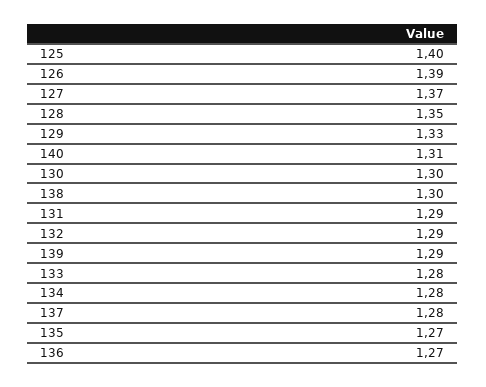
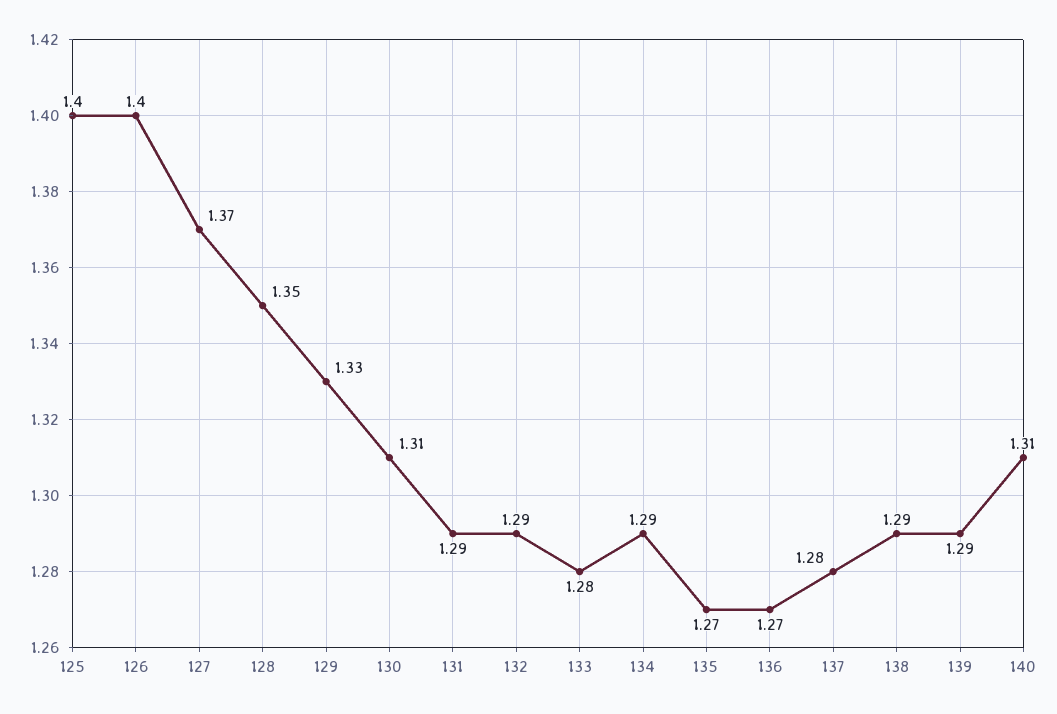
126: 1.39 -> 1.4
130: 1.3 -> 1.31
138: 1.3 -> 1.29
134: 1.28 -> 1.29

